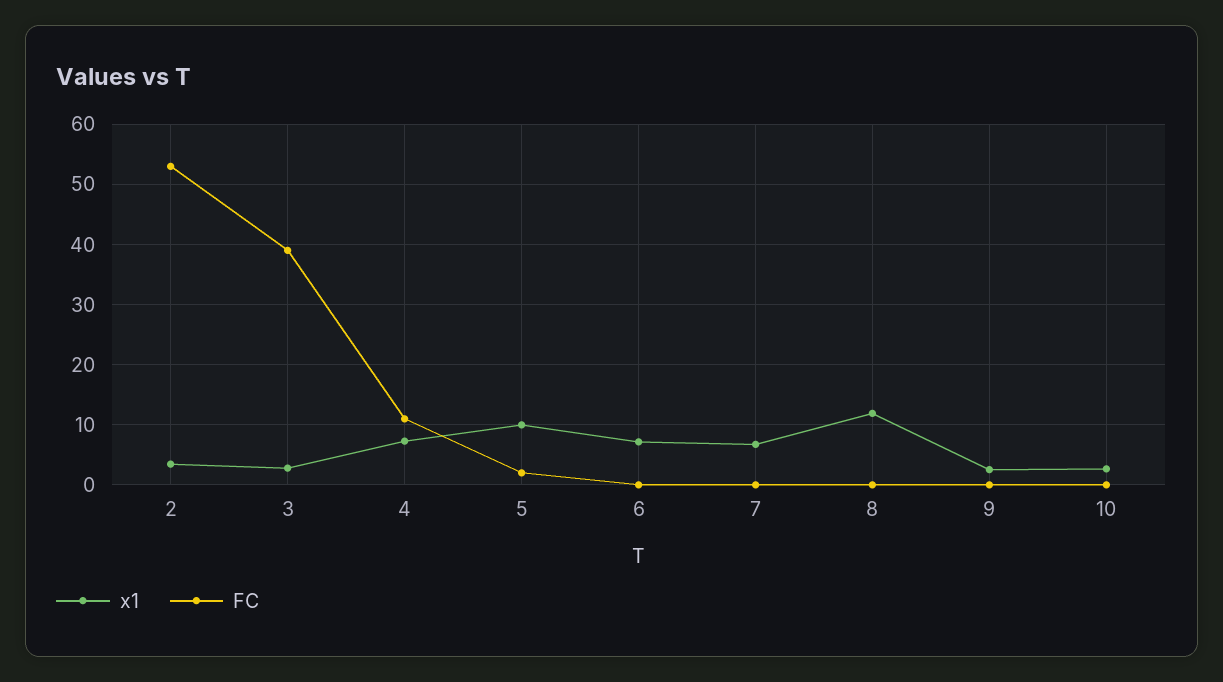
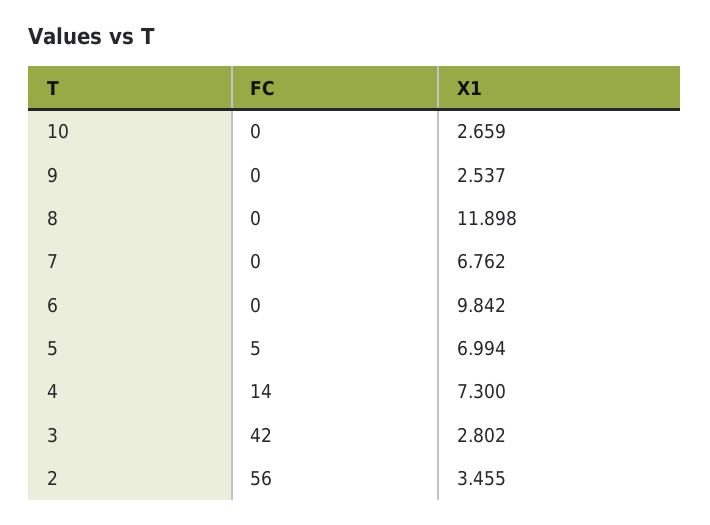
FC, 2: 53 -> 56
FC, 3: 39 -> 42
FC, 4: 11 -> 14
x1, 5: 10 -> 6.994
FC, 5: 2 -> 5
x1, 6: 7 -> 9.842

